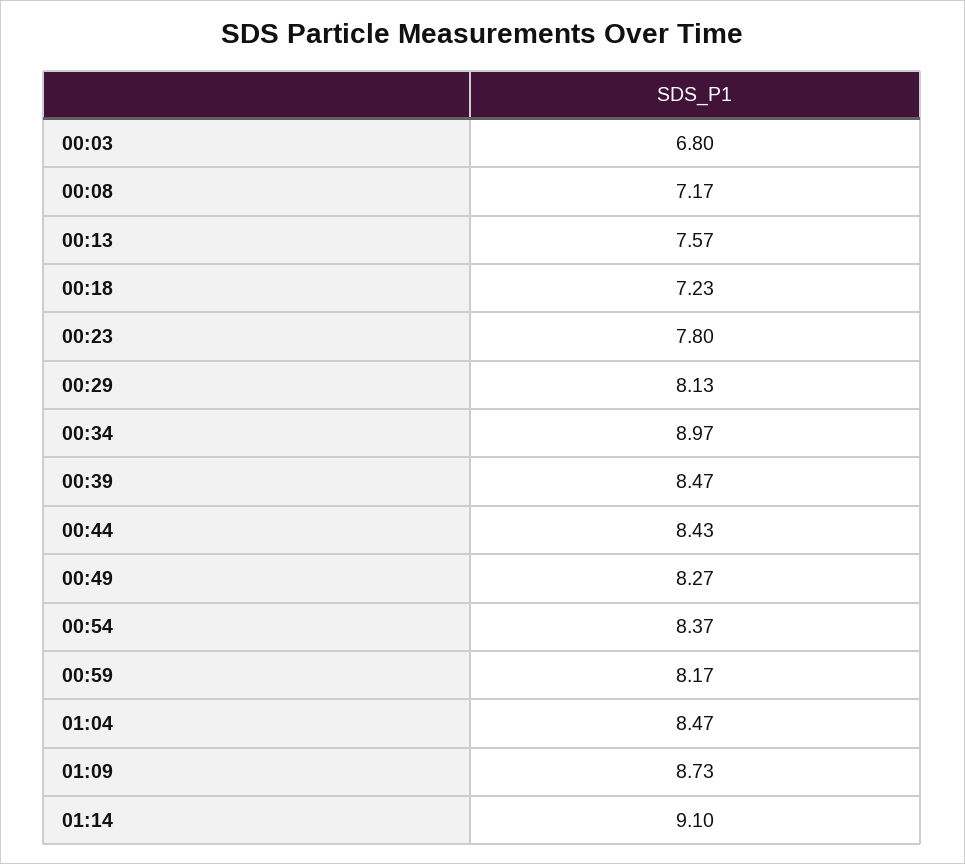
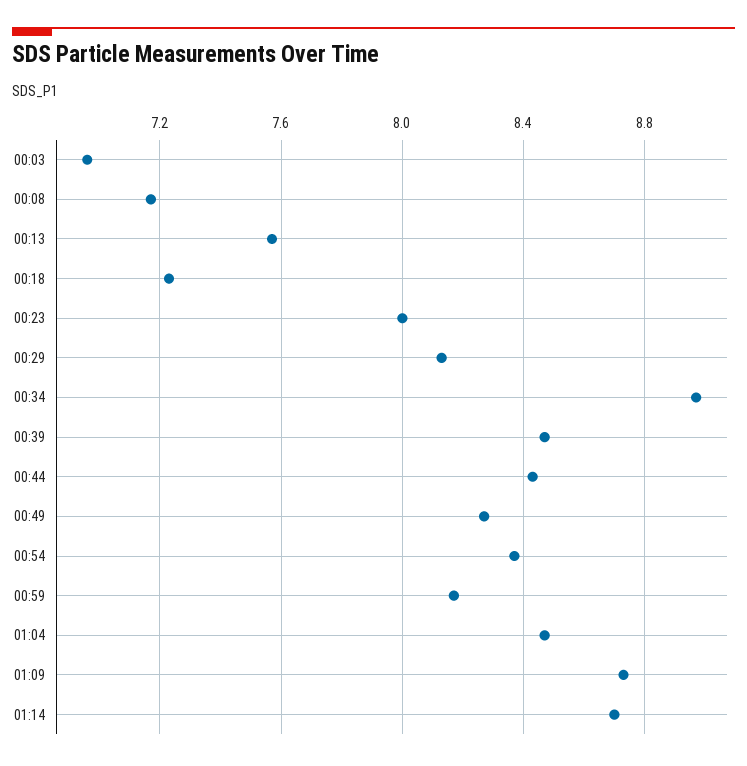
00:03: 6.8 -> 6.95
00:23: 7.8 -> 8
01:14: 9.1 -> 8.7

